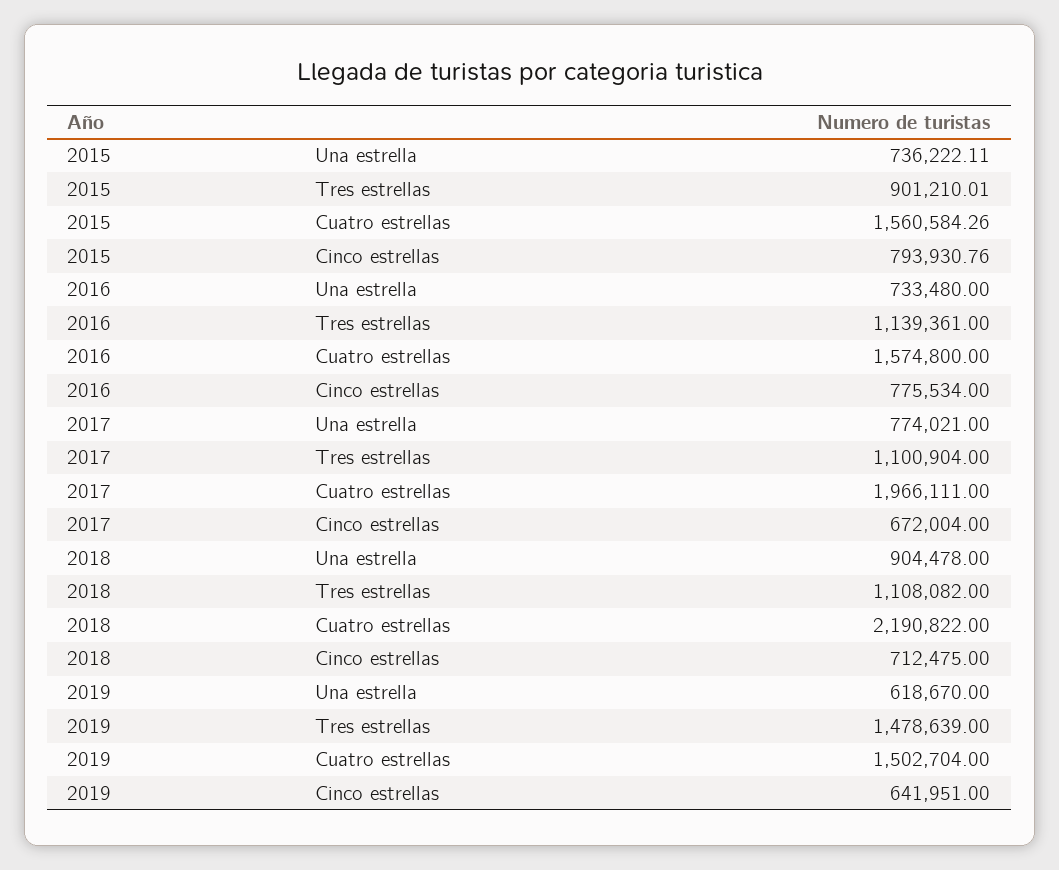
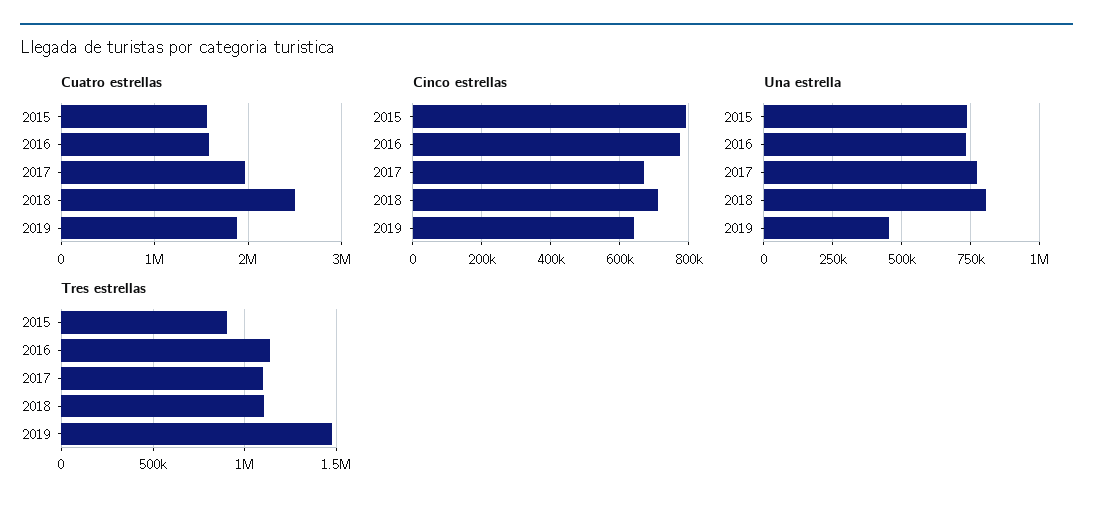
Una estrella, 2018: 904478 -> 800000
Cuatro estrellas, 2018: 2190822 -> 2500000
Una estrella, 2019: 618670 -> 450000
Cuatro estrellas, 2019: 1502704 -> 1900000

